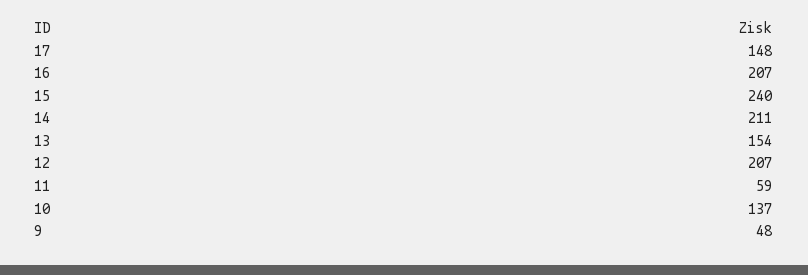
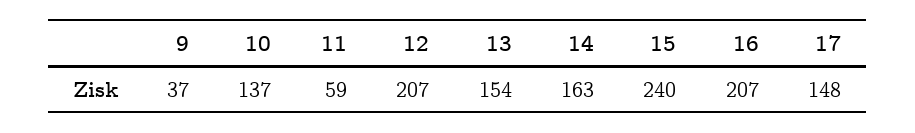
14: 211 -> 163
9: 48 -> 37

